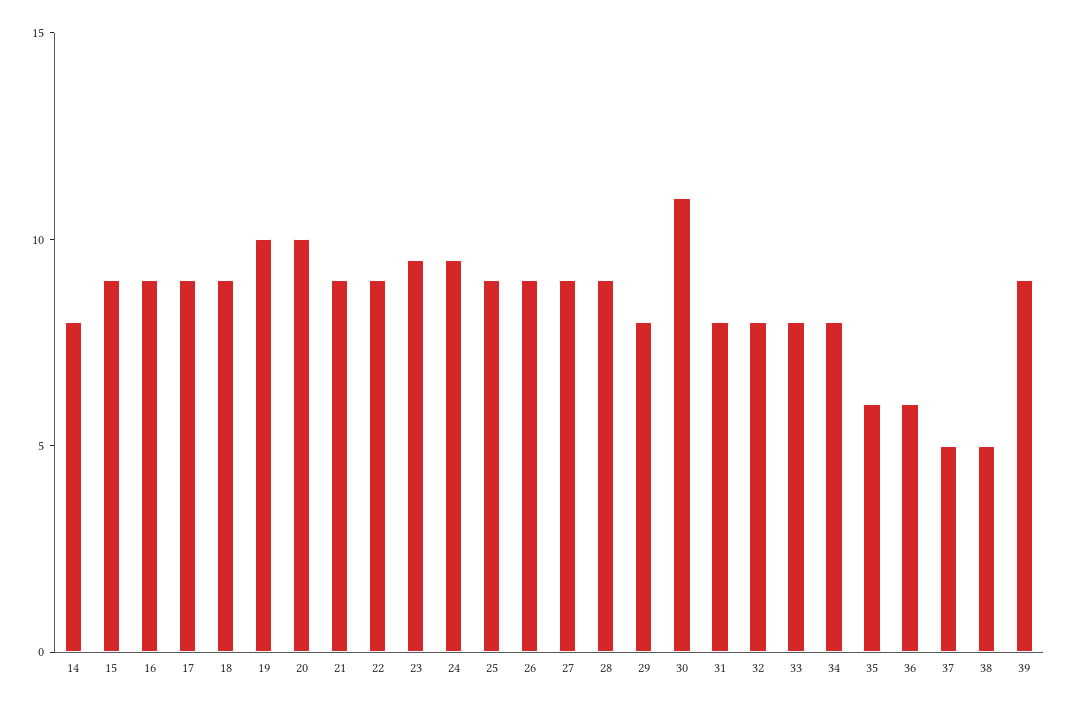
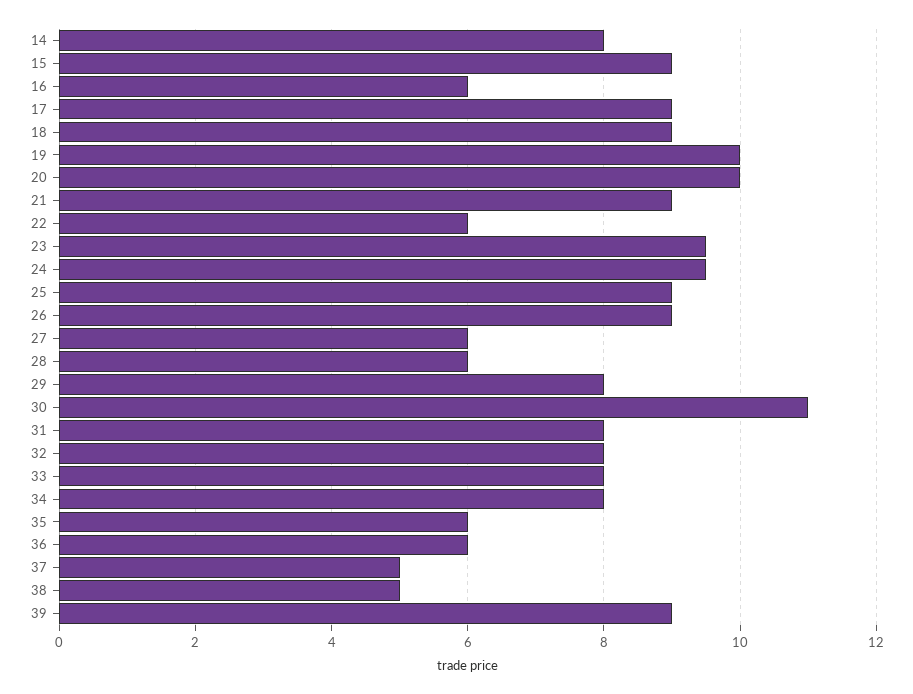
16: 9 -> 6
22: 9 -> 6
27: 9 -> 6
28: 9 -> 6

